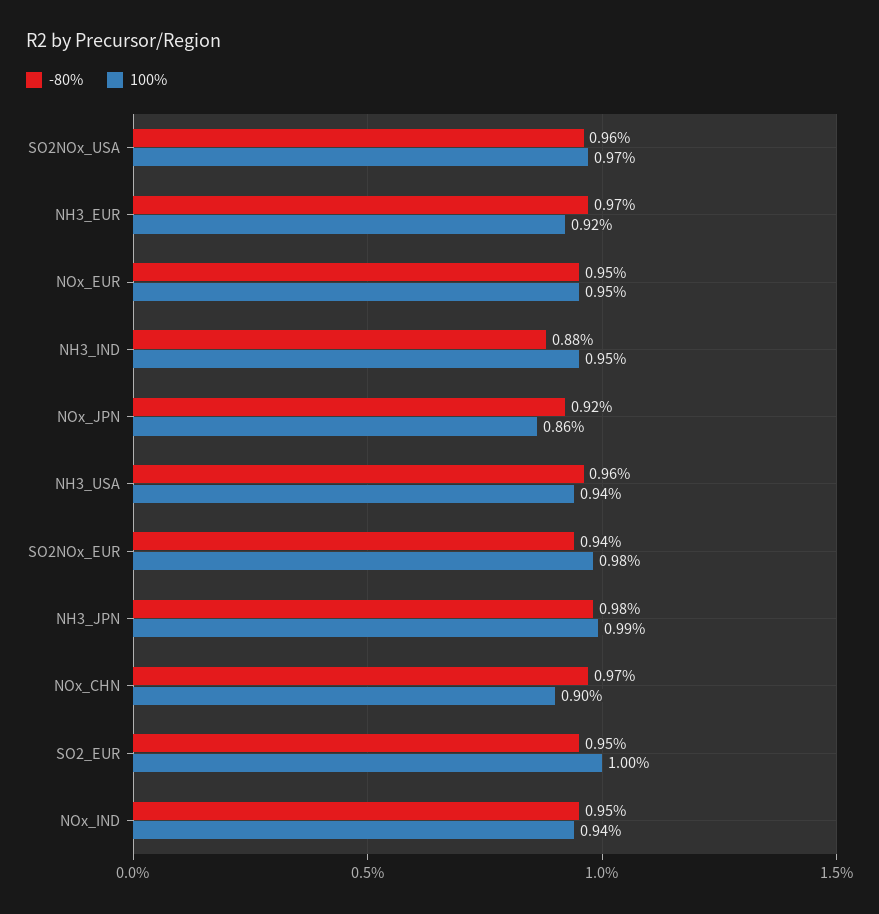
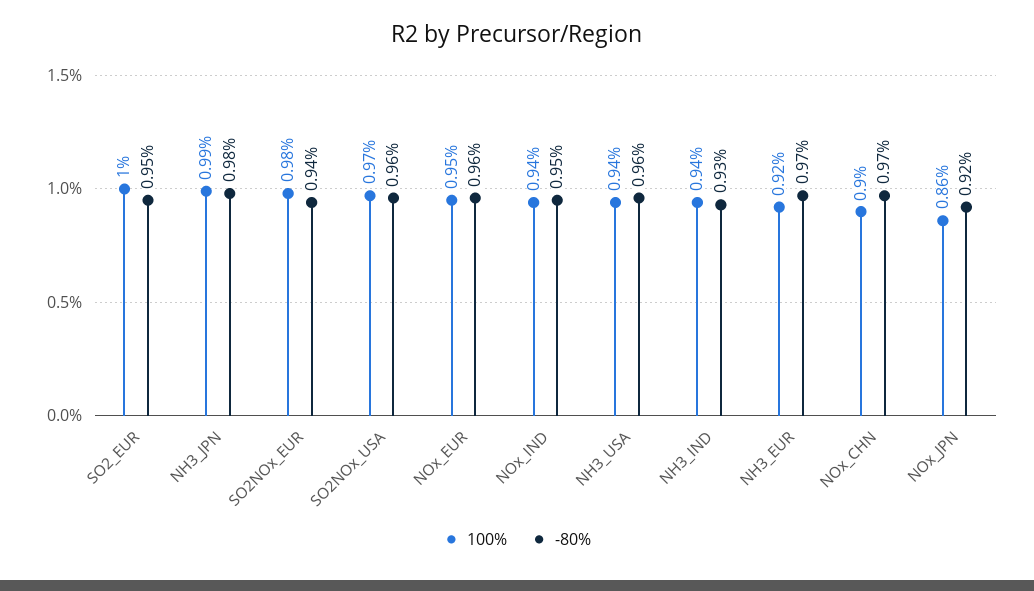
-80%, NOx_EUR: 0.95 -> 0.96
-80%, NH3_IND: 0.88 -> 0.93
100%, NH3_IND: 0.95 -> 0.94

